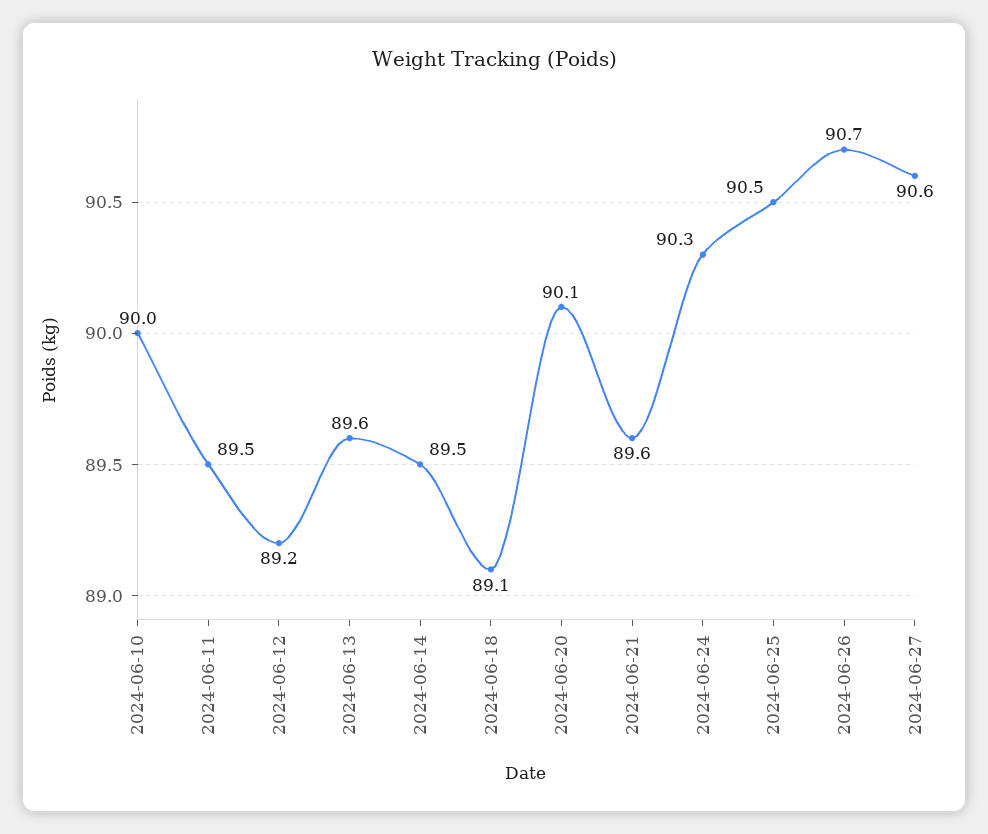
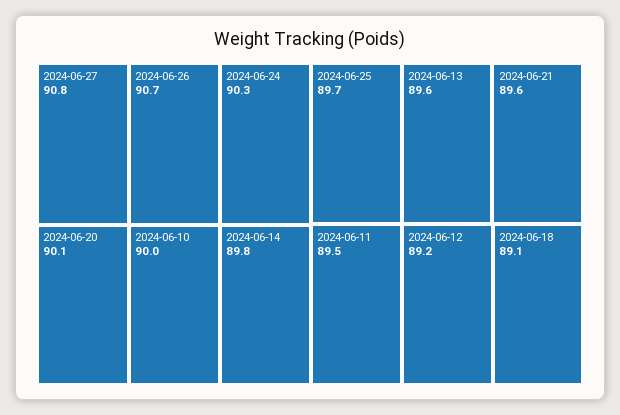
2024-06-14: 89.5 -> 89.8
2024-06-25: 90.5 -> 89.7
2024-06-27: 90.6 -> 90.8

